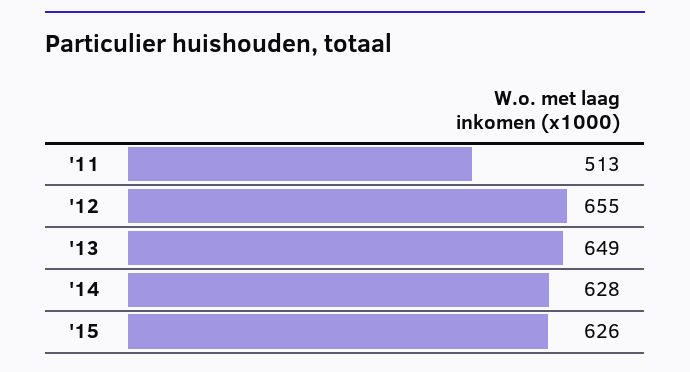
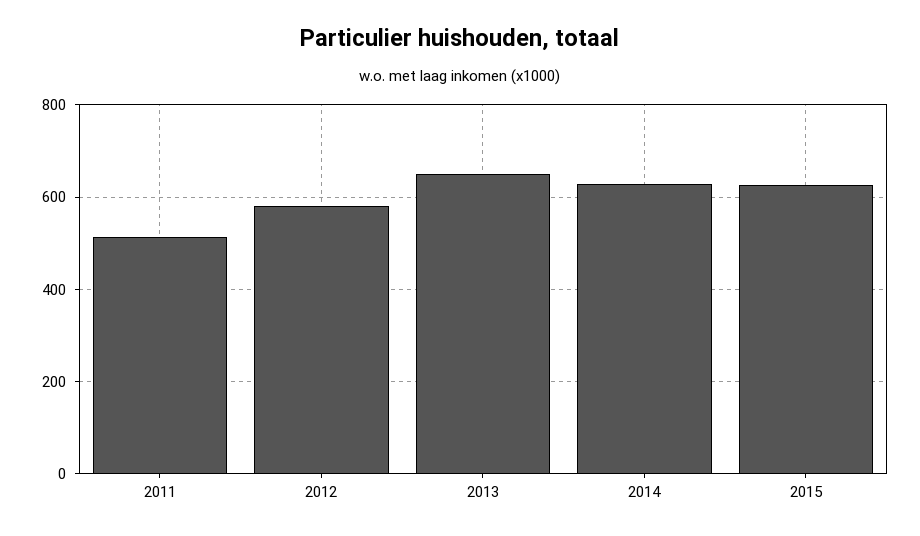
'12: 655 -> 580

